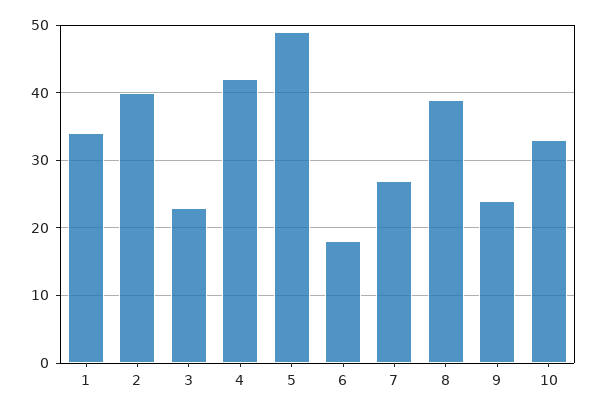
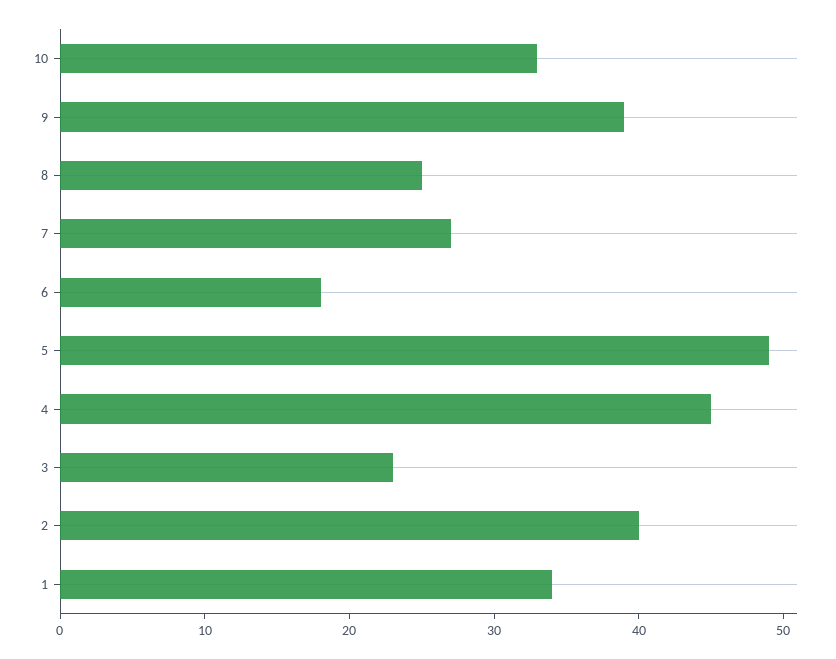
4: 42 -> 45
8: 39 -> 25
9: 24 -> 39

